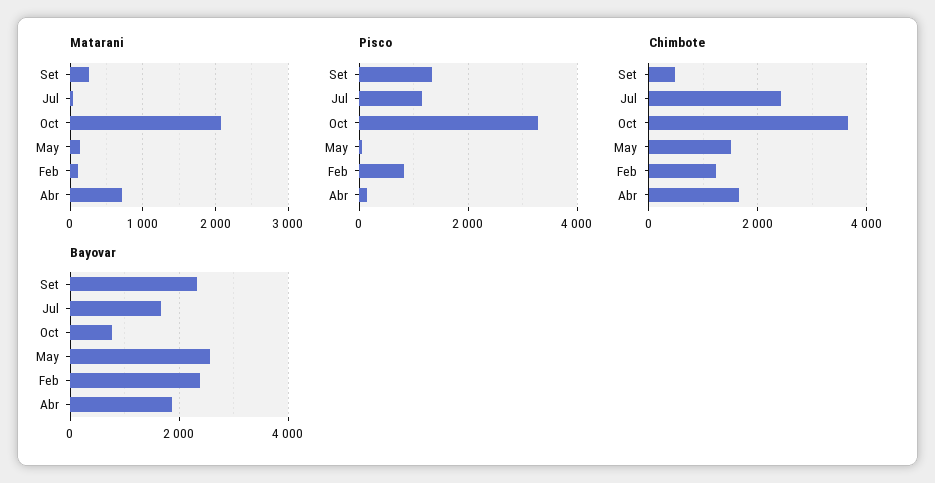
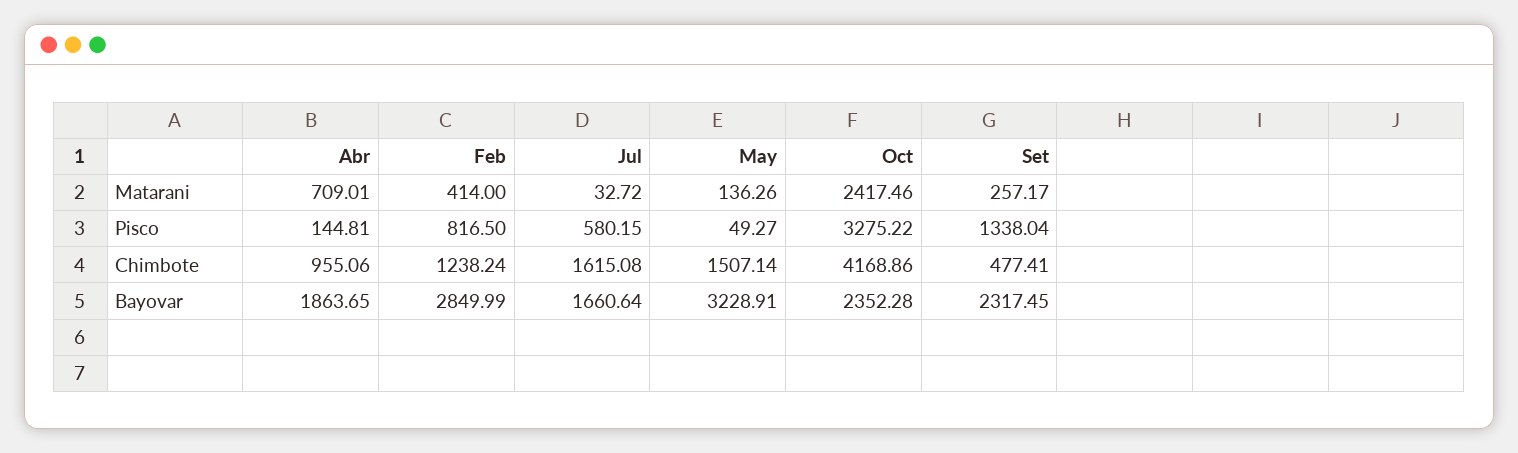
Matarani, Oct: 2100 -> 2417.46
Matarani, Feb: 100 -> 414
Pisco, Jul: 1200 -> 580.15
Chimbote, Jul: 2400 -> 1615.08
Chimbote, Oct: 3600 -> 4168.86
Chimbote, Abr: 1600 -> 955.06
Bayovar, Oct: 800 -> 2352.28
Bayovar, May: 2600 -> 3228.91
Bayovar, Feb: 2400 -> 2849.99

